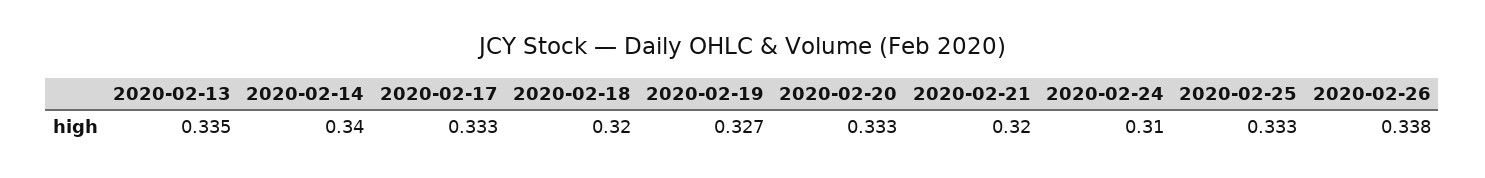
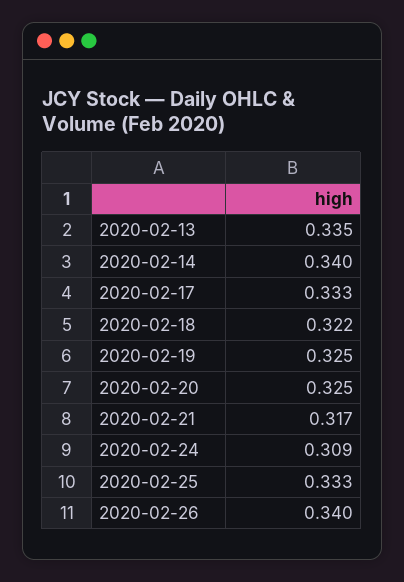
2020-02-18: 0.32 -> 0.322
2020-02-19: 0.327 -> 0.325
2020-02-20: 0.333 -> 0.325
2020-02-21: 0.32 -> 0.317
2020-02-24: 0.31 -> 0.309
2020-02-26: 0.338 -> 0.34

